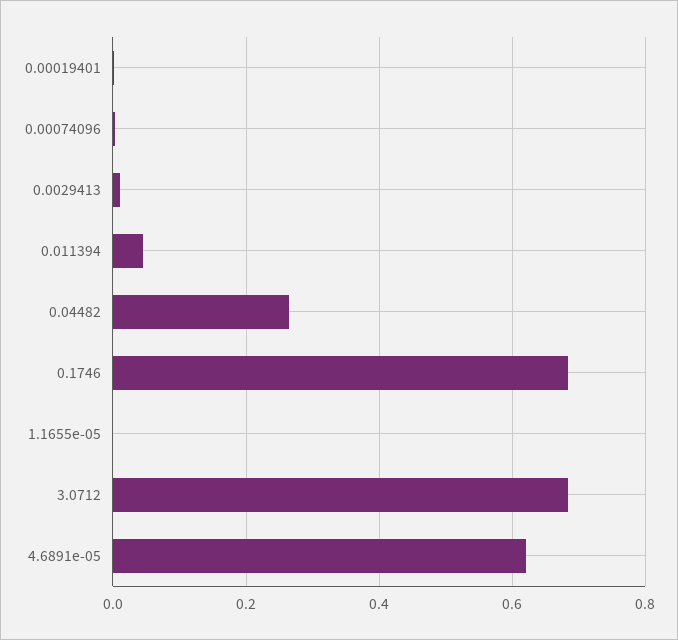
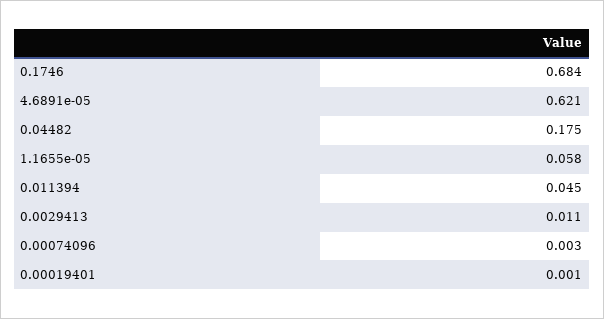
0.04482: 0.26 -> 0.175
1.1655e-05: 0 -> 0.058
3.0712: 0.68 -> none

